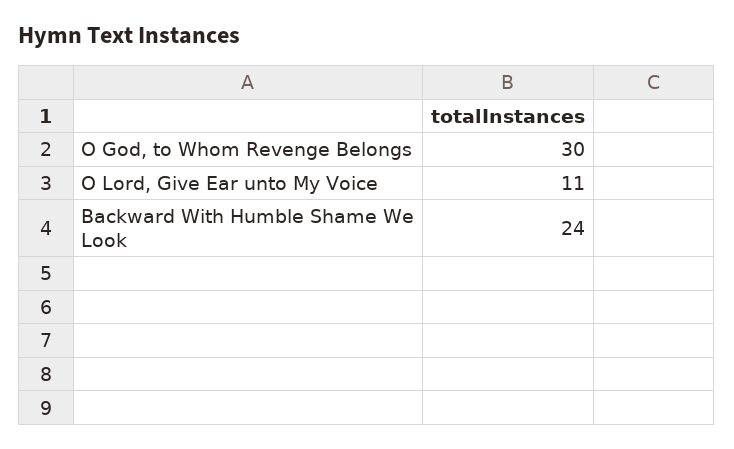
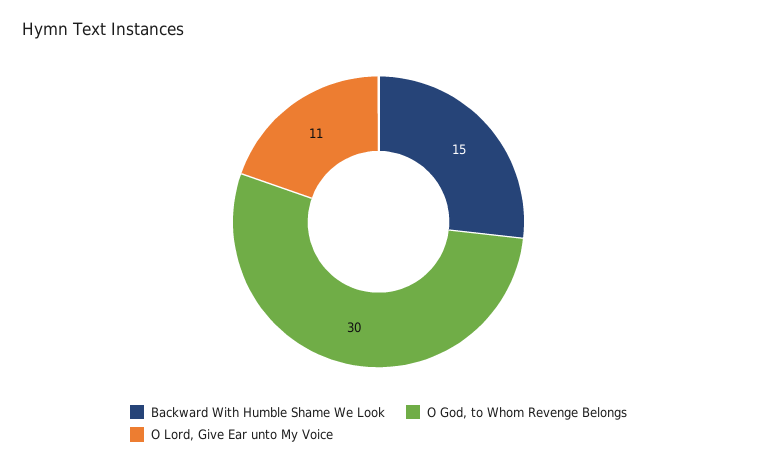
Backward With Humble Shame We Look: 24 -> 15

